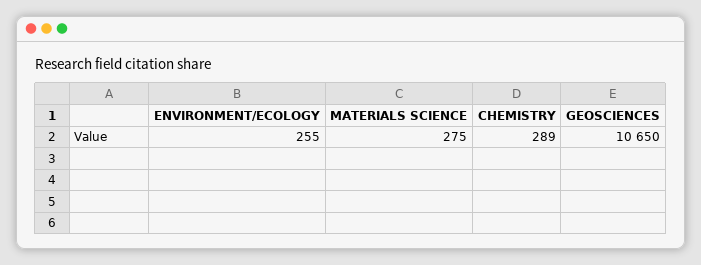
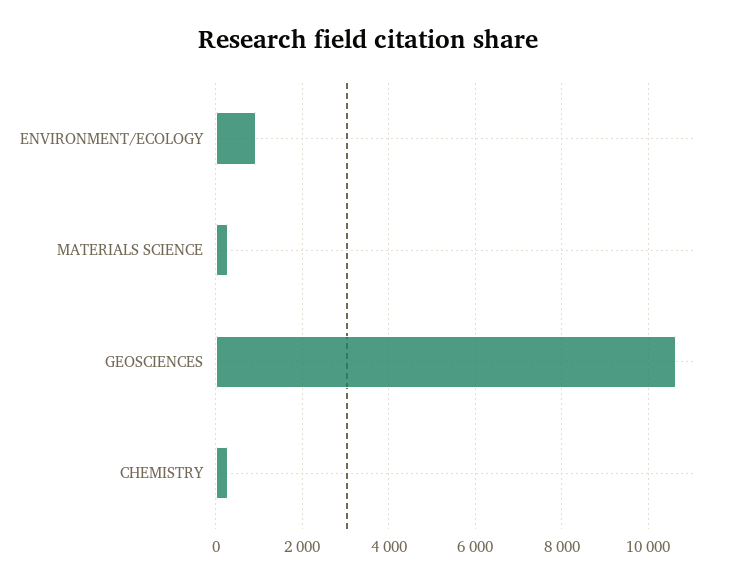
ENVIRONMENT/ECOLOGY: 255 -> 1000

